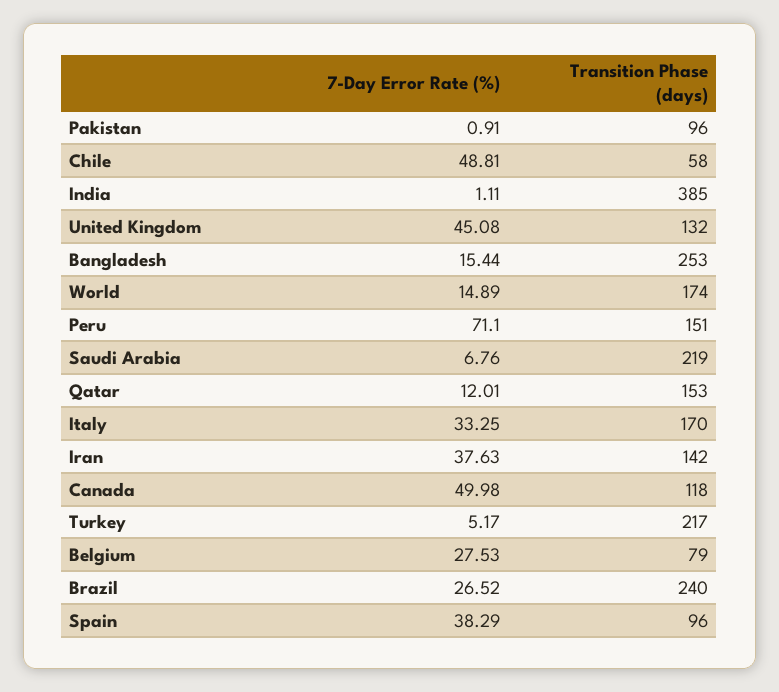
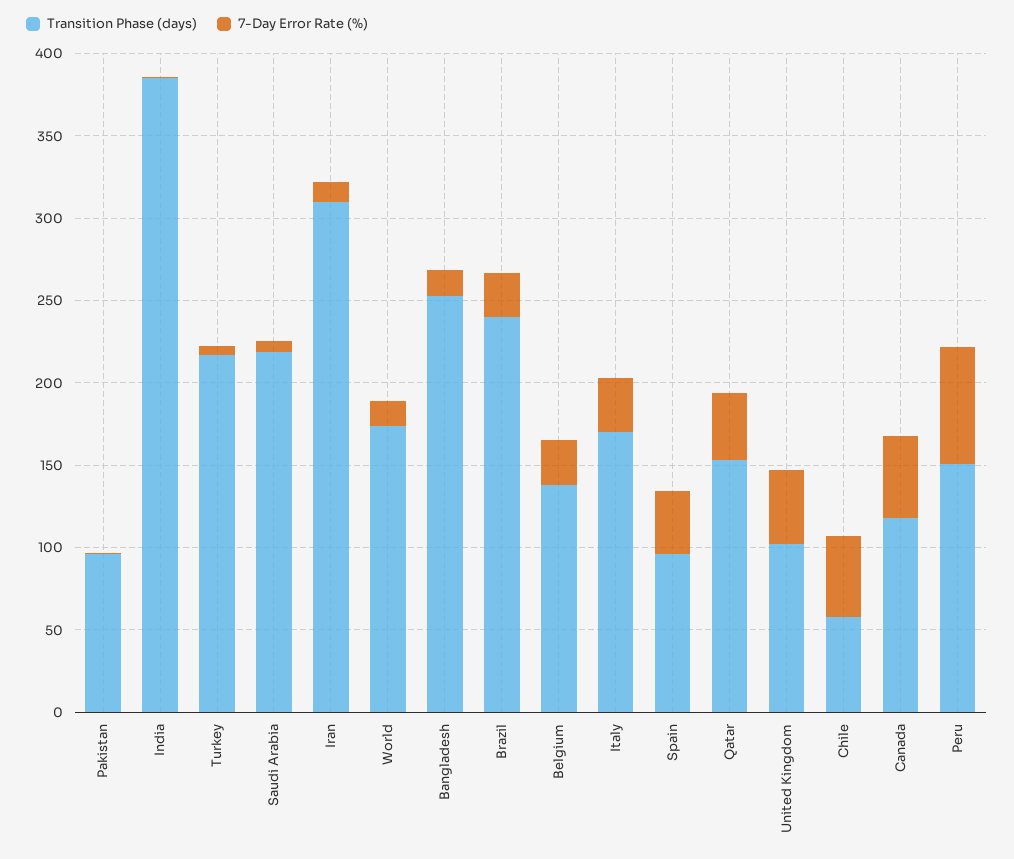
Transition Phase (days), United Kingdom: 132 -> 100
7-Day Error Rate (%), Qatar: 12.01 -> 40
7-Day Error Rate (%), Iran: 37.63 -> 10
Transition Phase (days), Iran: 142 -> 310
Transition Phase (days), Belgium: 79 -> 140

